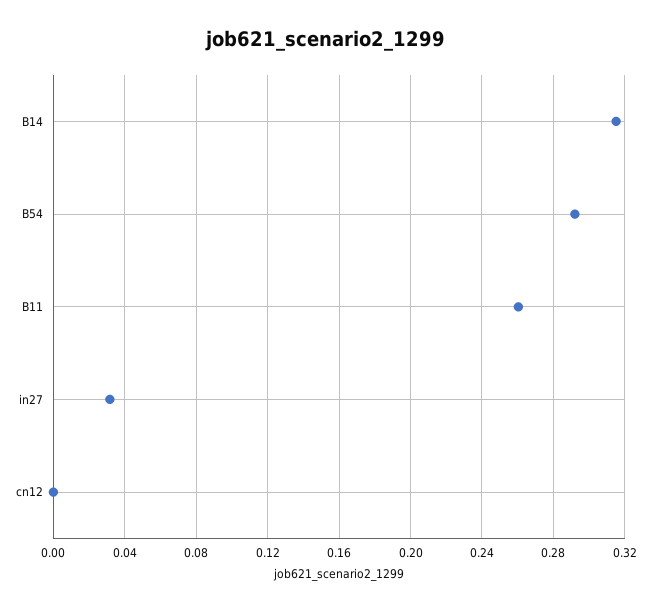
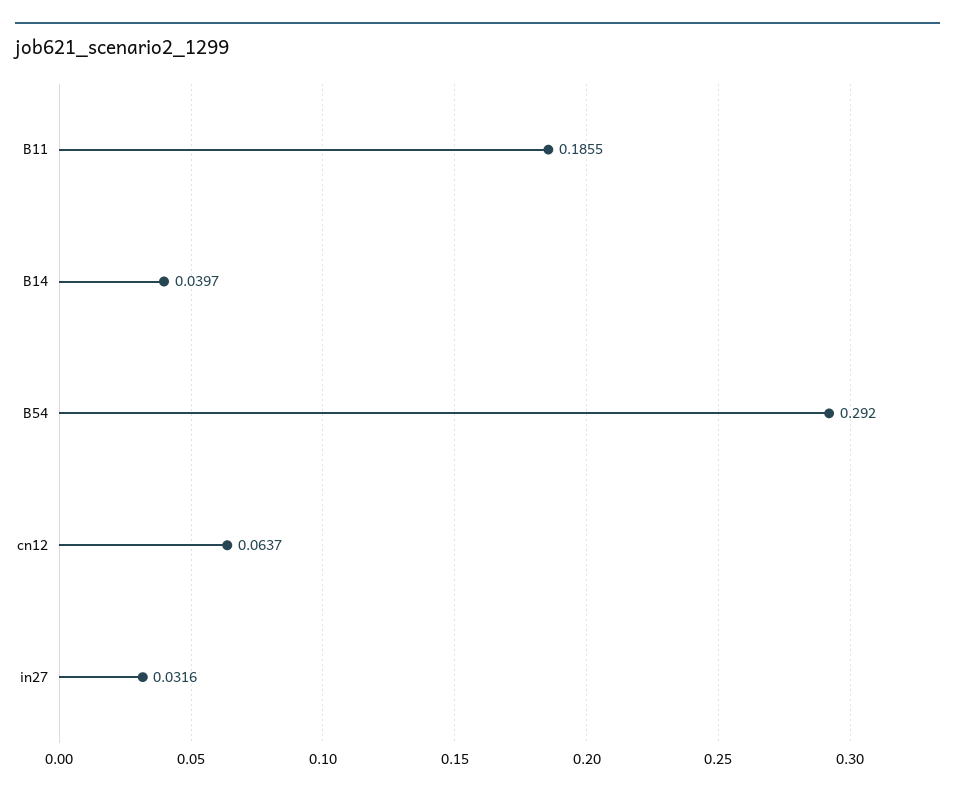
B14: 0.315 -> 0.0397
B11: 0.26 -> 0.1855
cn12: 0 -> 0.0637

